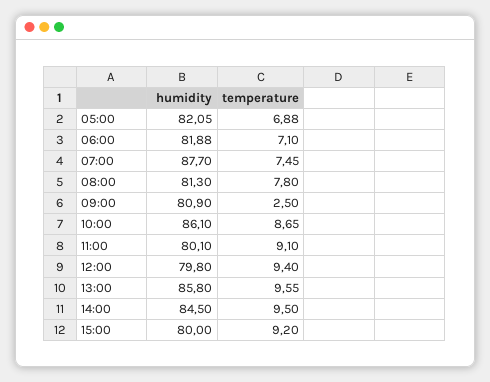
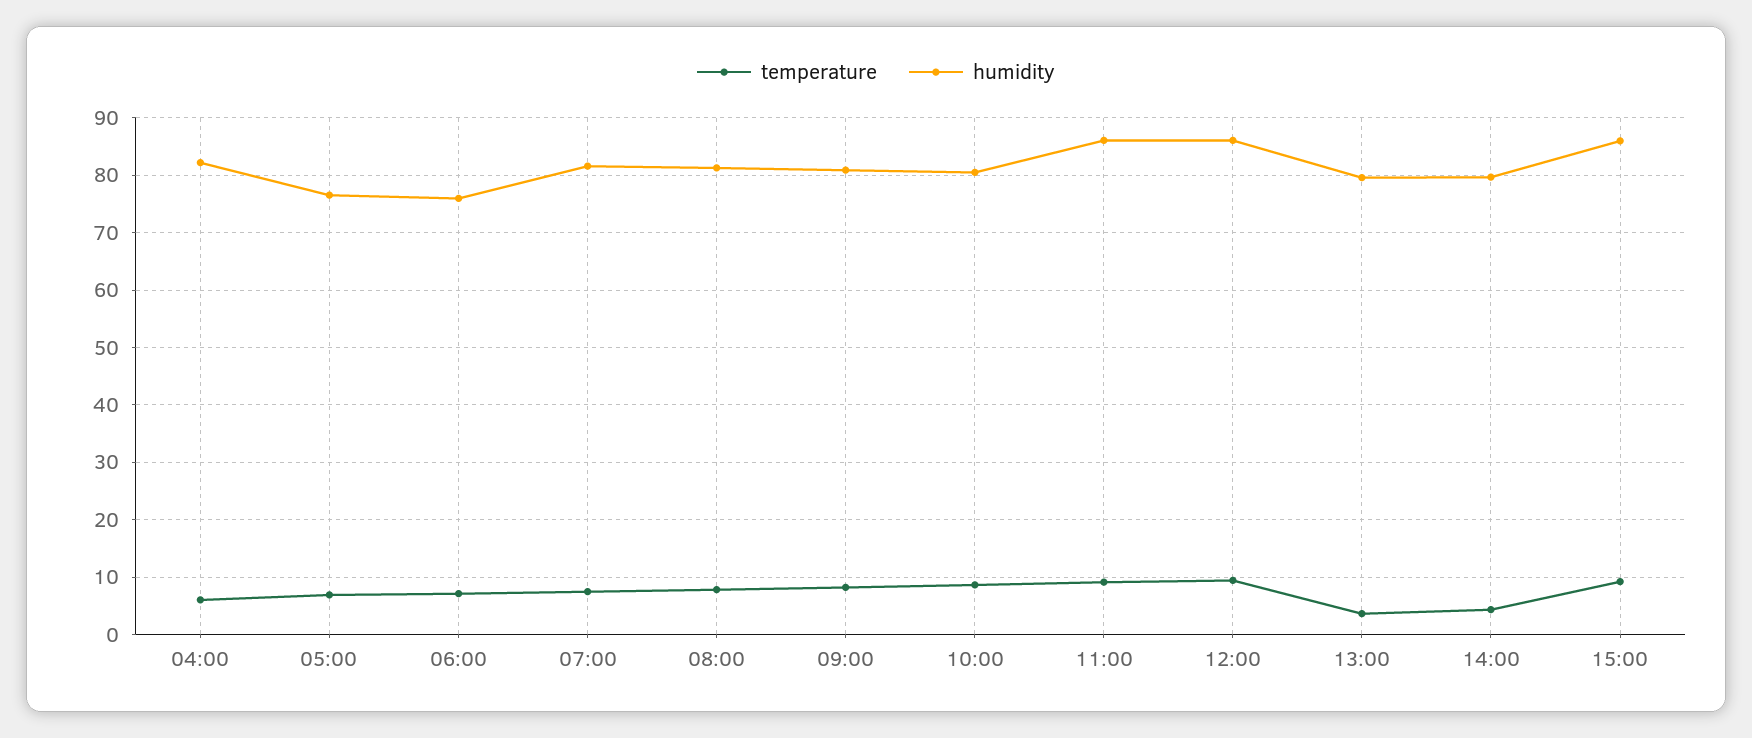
humidity, 05:00: 82.05 -> 76
humidity, 06:00: 81.88 -> 76
humidity, 07:00: 87.7 -> 82
temperature, 09:00: 2.5 -> 8
humidity, 10:00: 86.1 -> 80
humidity, 11:00: 80.1 -> 86
humidity, 12:00: 79.8 -> 86
humidity, 13:00: 85.8 -> 80
temperature, 13:00: 9.55 -> 4
humidity, 14:00: 84.5 -> 80
temperature, 14:00: 9.5 -> 4
humidity, 15:00: 80 -> 86
temperature, 04:00: none -> 6
humidity, 04:00: none -> 82

